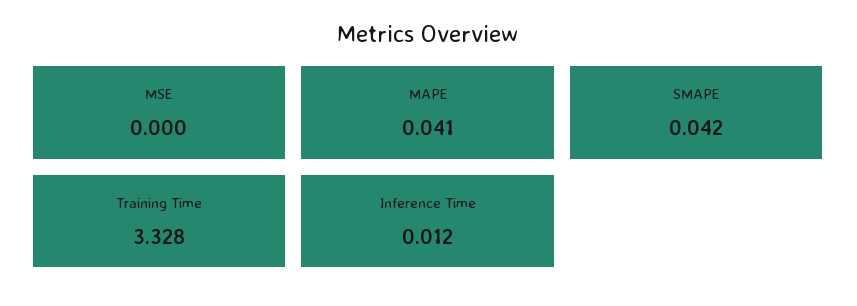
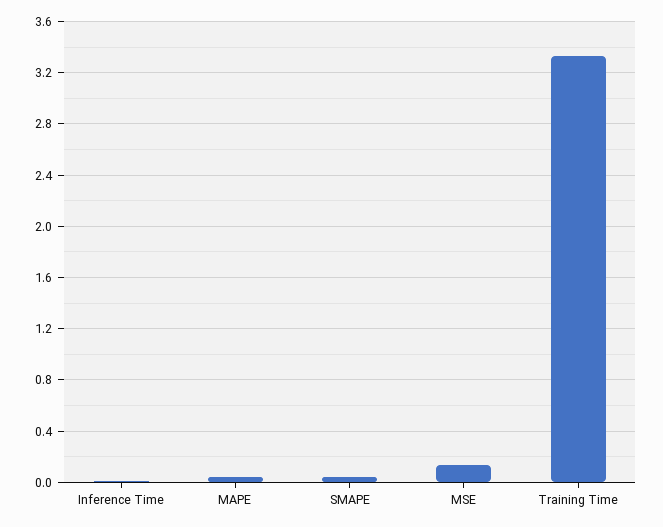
MSE: 0 -> 0.15

